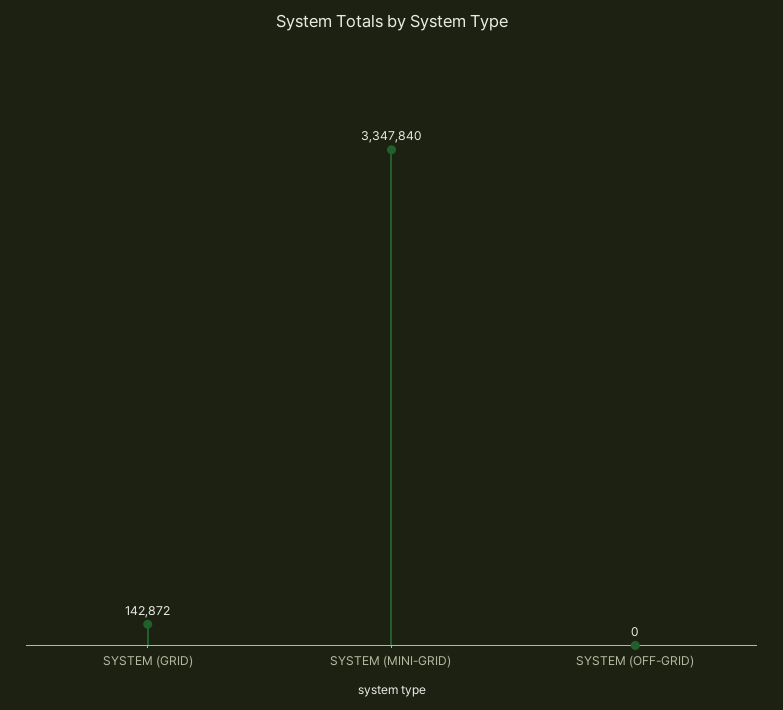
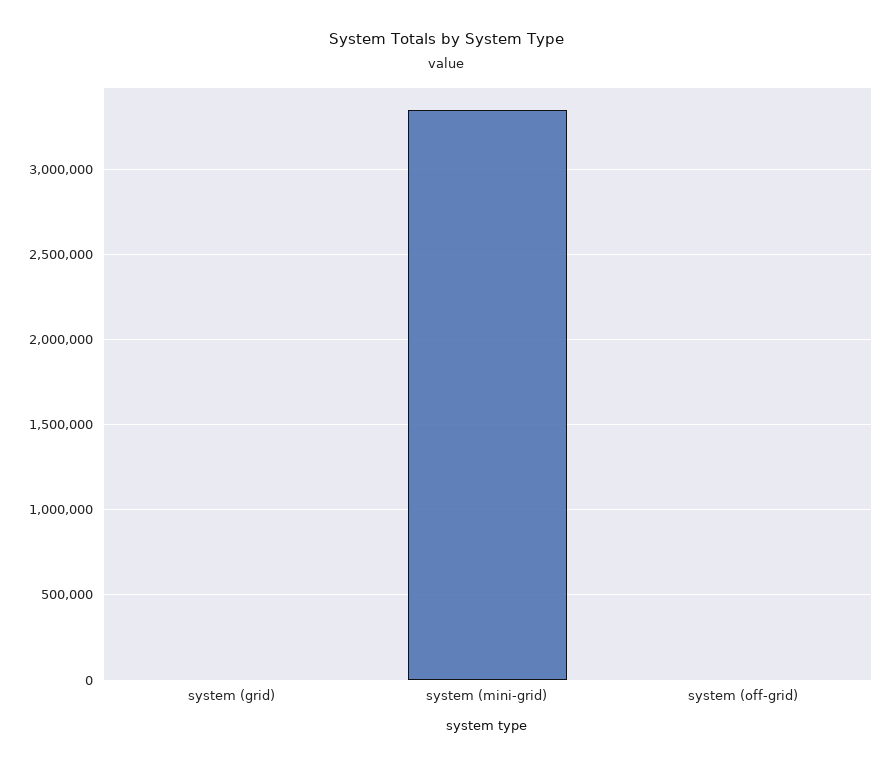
SYSTEM (GRID): 142872 -> 0

